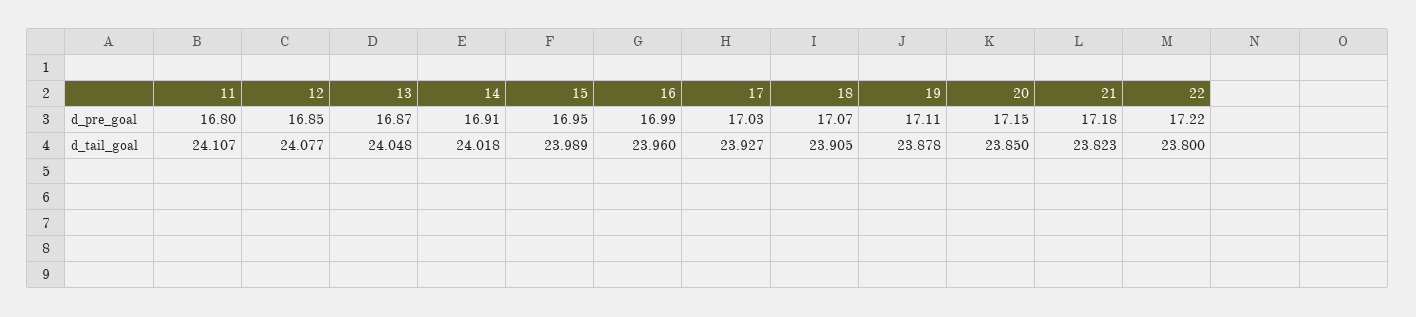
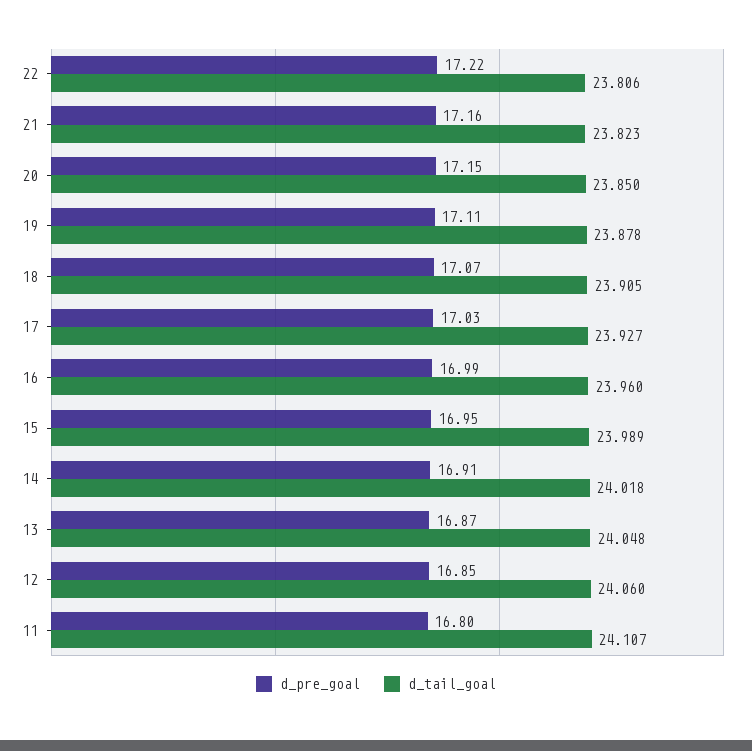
d_pre_goal, 21: 17.18 -> 17.16
d_tail_goal, 12: 24.077 -> 24.06
d_tail_goal, 22: 23.8 -> 23.806

